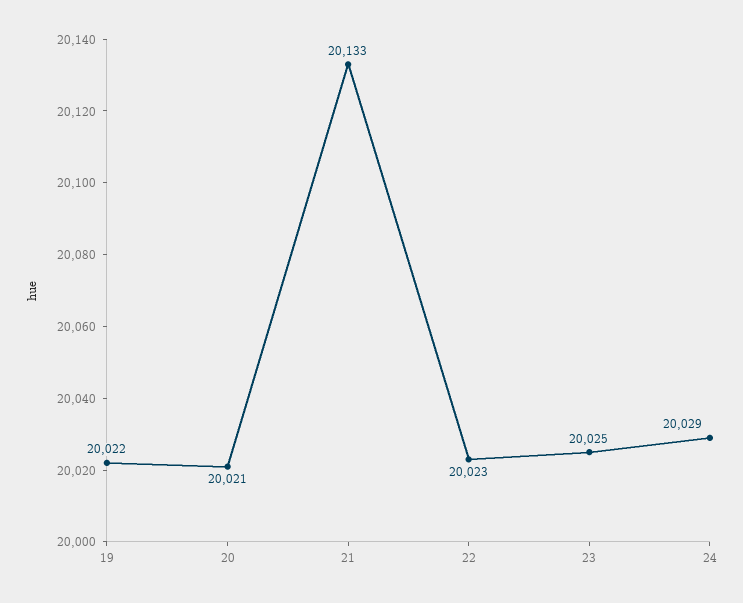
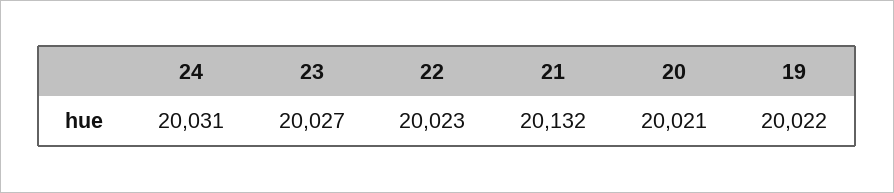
21: 20133 -> 20132
23: 20025 -> 20027
24: 20029 -> 20031

